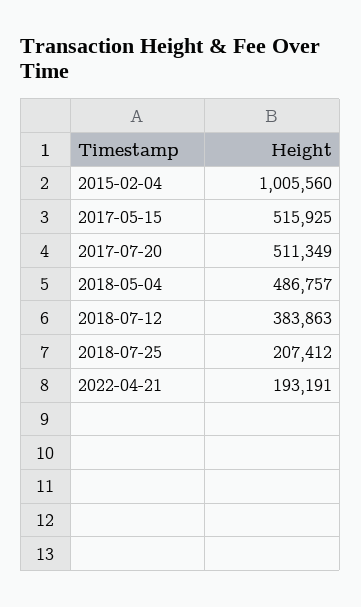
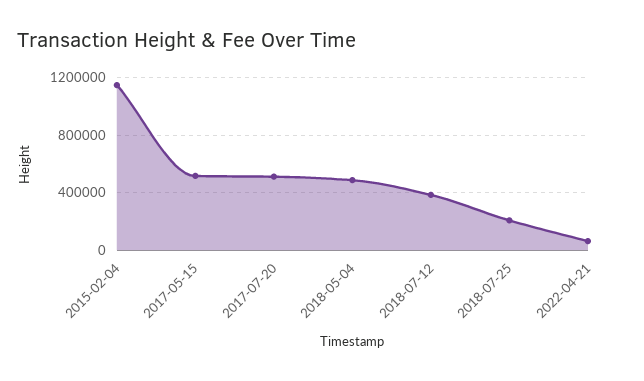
2015-02-04: 1005560 -> 1150000
2022-04-21: 193191 -> 50000

